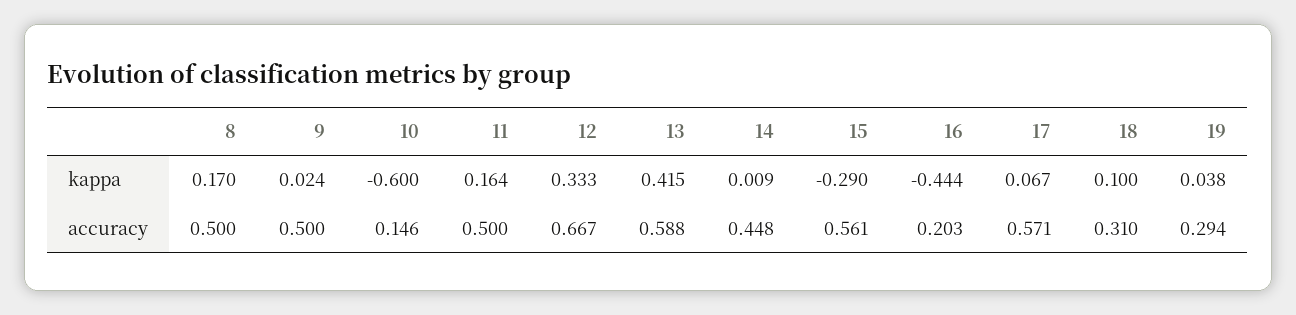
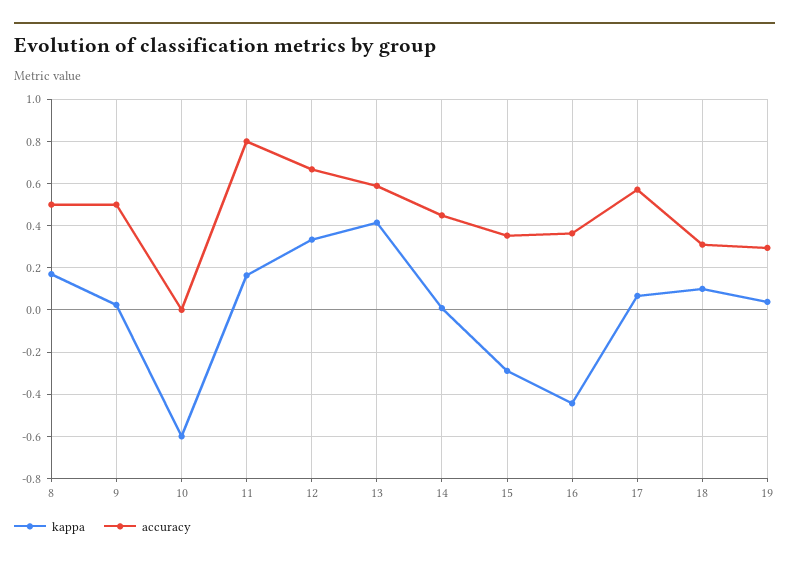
accuracy, 10: 0.146 -> 0
accuracy, 11: 0.5 -> 0.8
accuracy, 15: 0.561 -> 0.35
accuracy, 16: 0.203 -> 0.35

